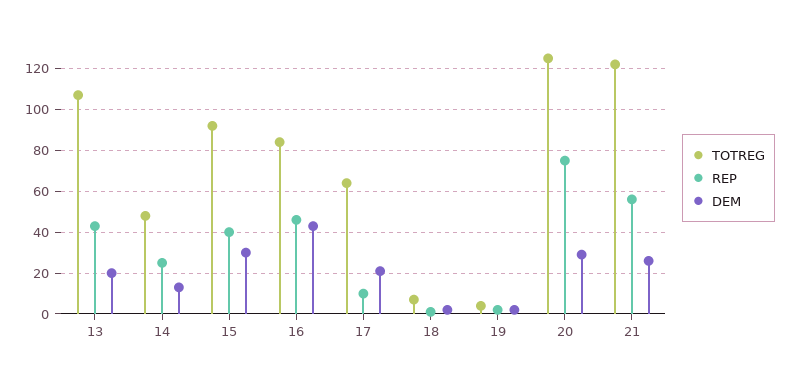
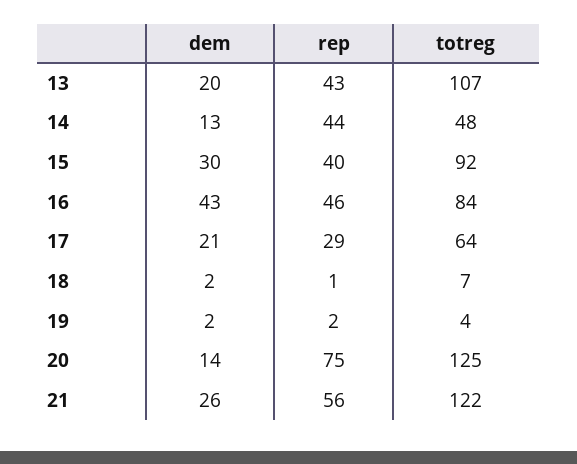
REP, 14: 25 -> 44
REP, 17: 10 -> 29
DEM, 20: 30 -> 14

